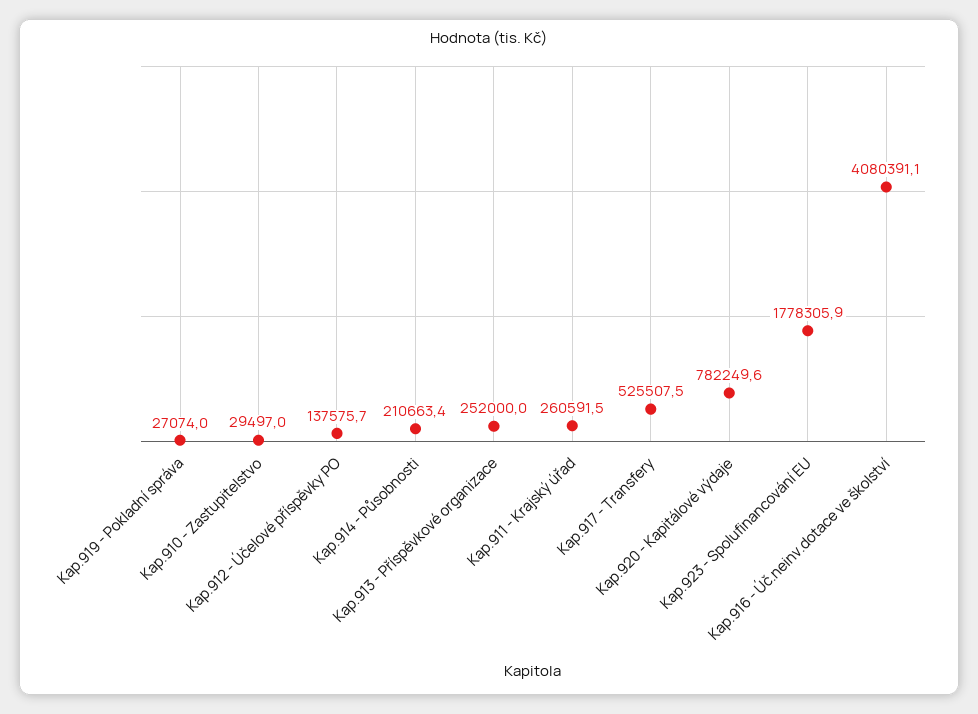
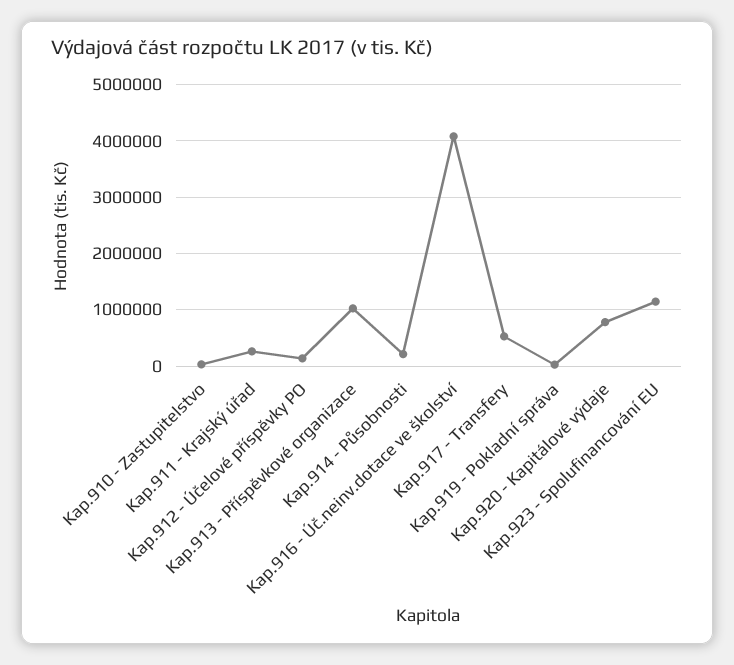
Kap.913 - Příspěvkové organizace: 252000 -> 1000000
Kap.923 - Spolufinancování EU: 1778305.9 -> 1200000

